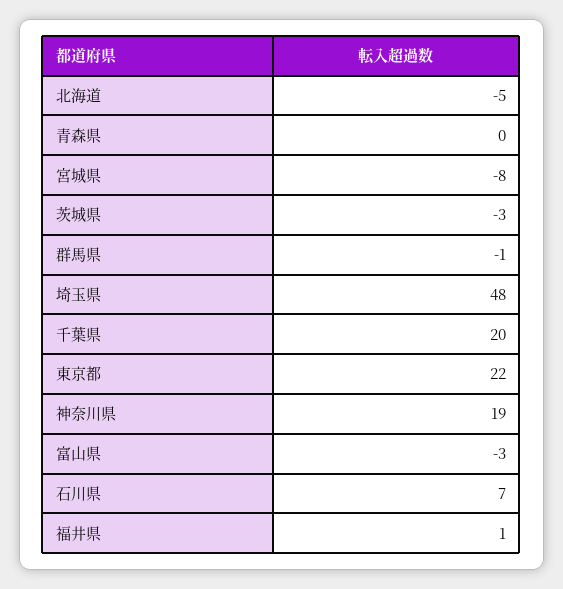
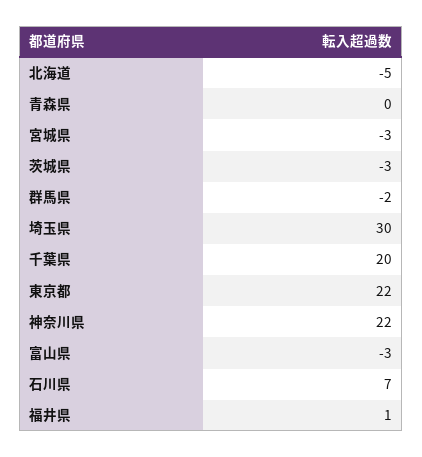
宮城県: -8 -> -3
群馬県: -1 -> -2
埼玉県: 48 -> 30
神奈川県: 19 -> 22

